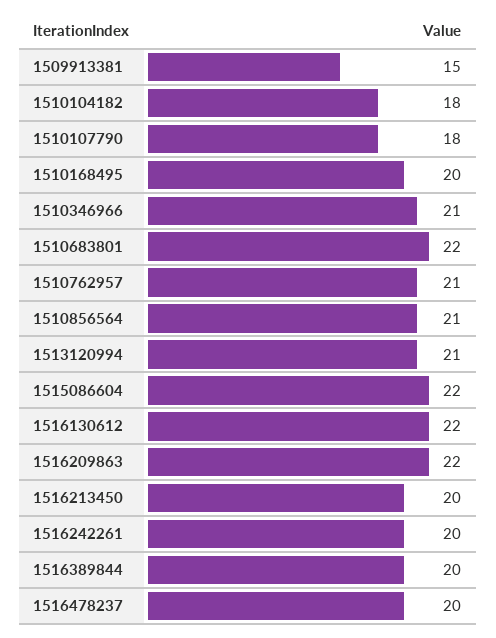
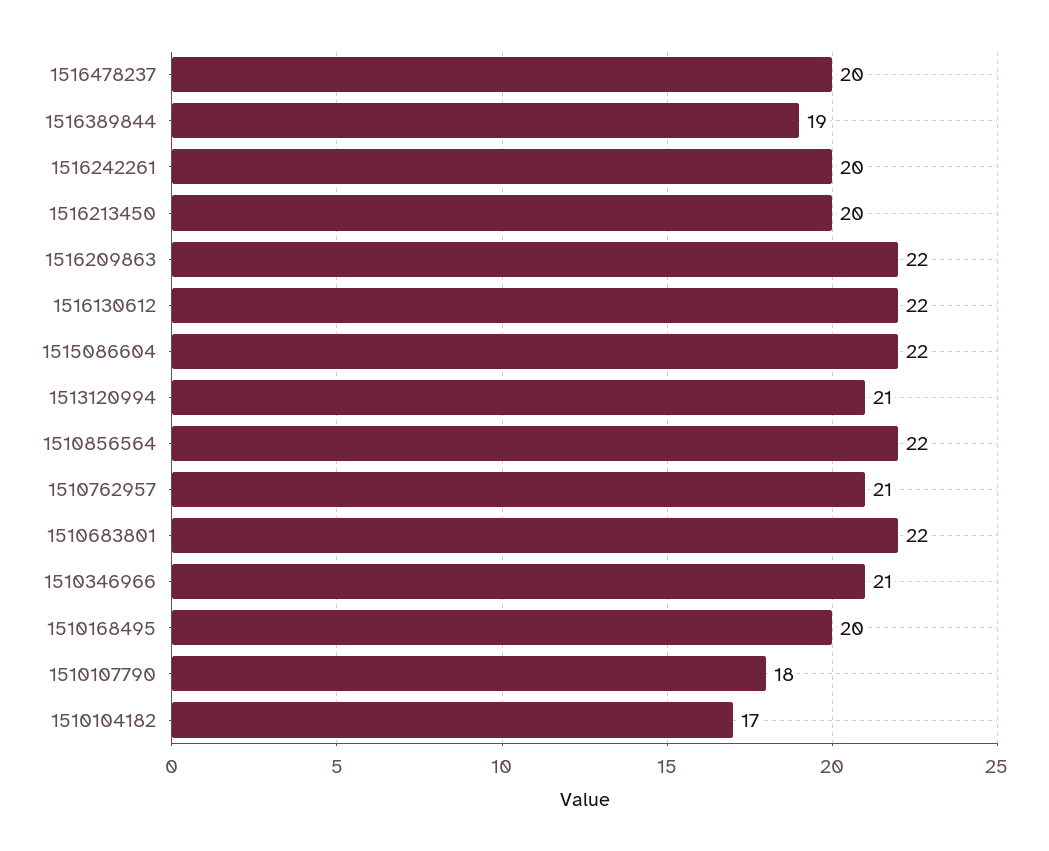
1509913381: 15 -> none
1510104182: 18 -> 17
1510856564: 21 -> 22
1516389844: 20 -> 19

